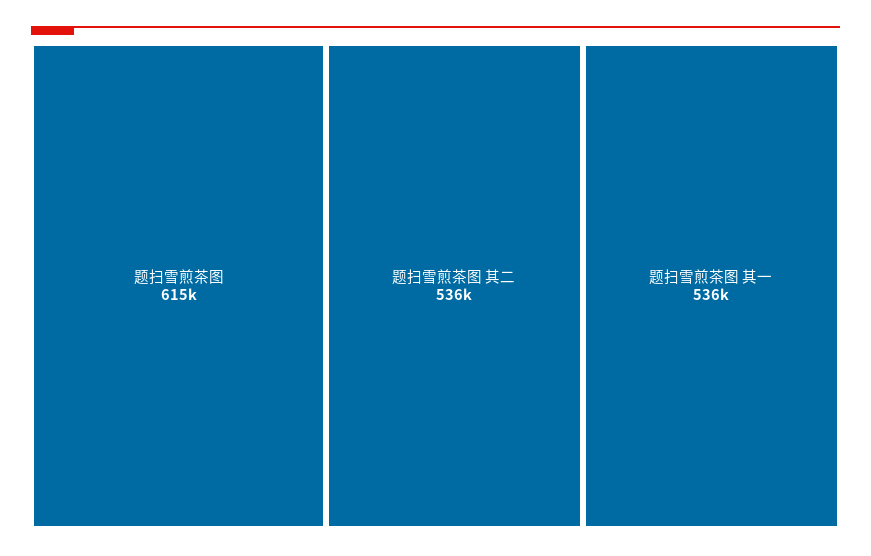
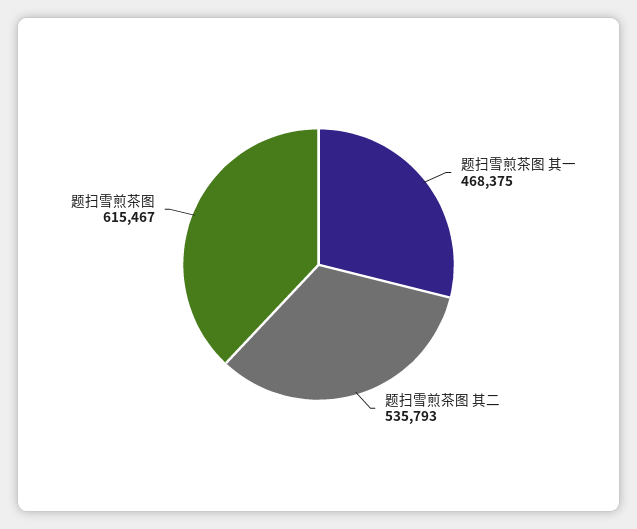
题扫雪煎茶图 其一: 536000 -> 468375

